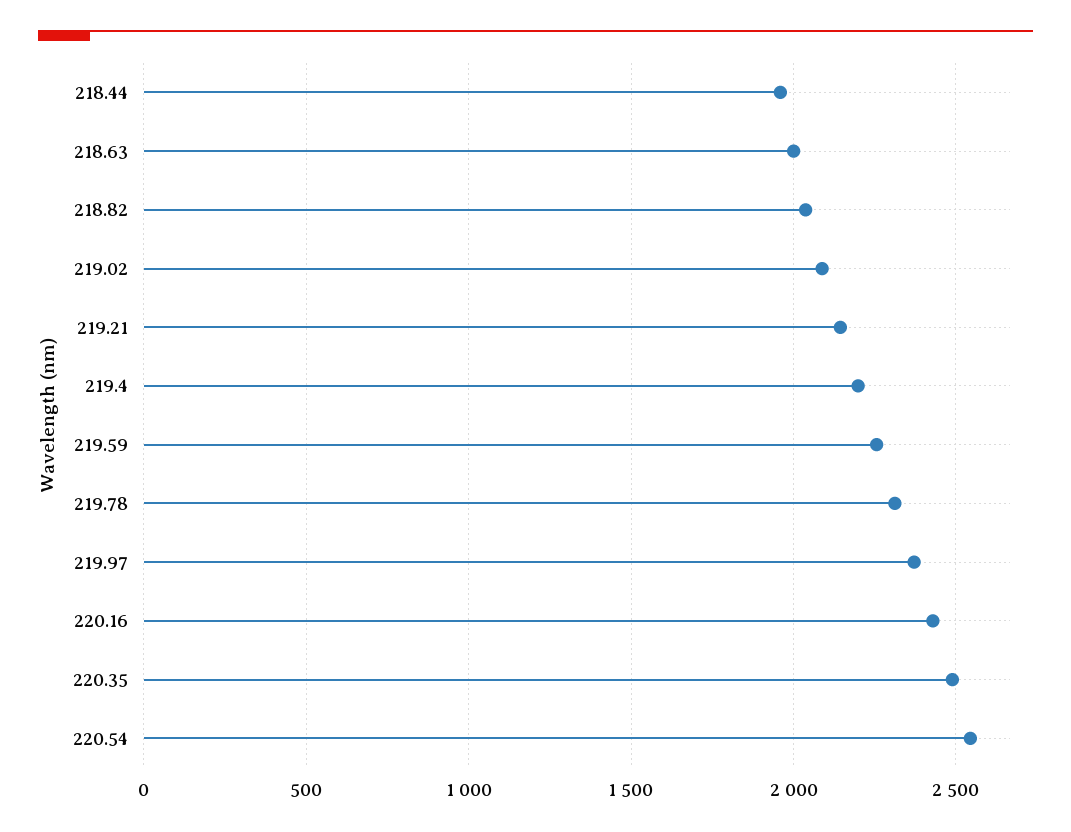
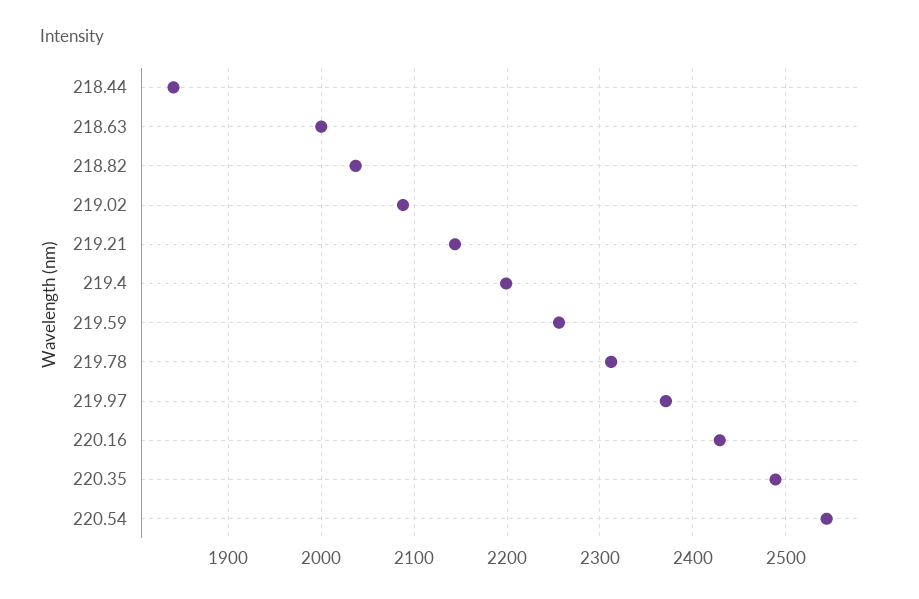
218.44: 1950 -> 1840

